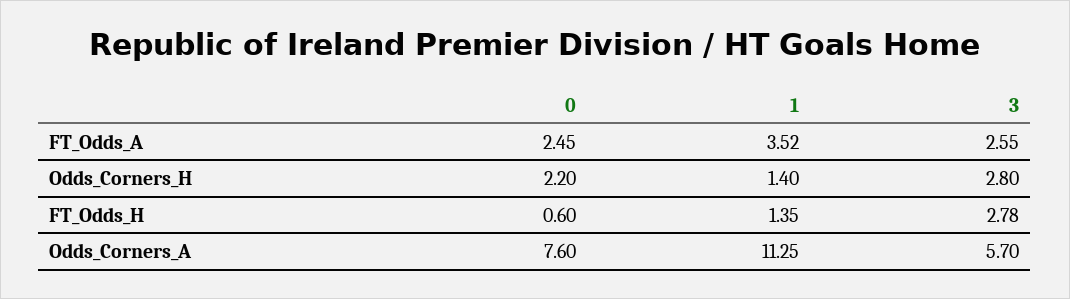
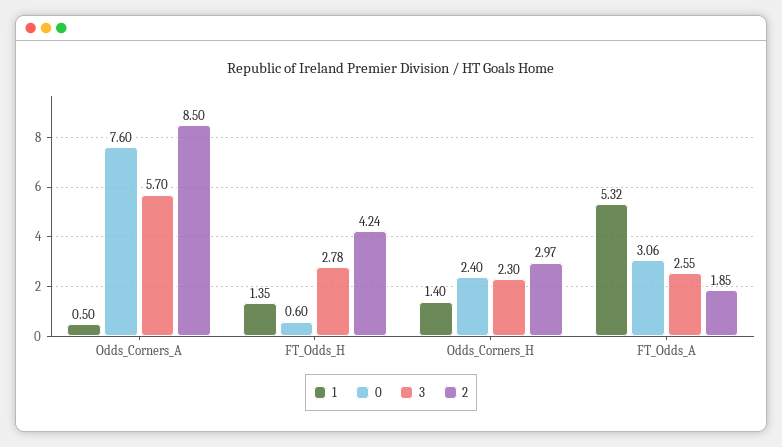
0, FT_Odds_A: 2.45 -> 3.06
1, FT_Odds_A: 3.52 -> 5.32
0, Odds_Corners_H: 2.2 -> 2.4
3, Odds_Corners_H: 2.8 -> 2.3
1, Odds_Corners_A: 11.25 -> 0.5
2, Odds_Corners_A: none -> 8.5
2, FT_Odds_H: none -> 4.24
2, Odds_Corners_H: none -> 2.97
2, FT_Odds_A: none -> 1.85

